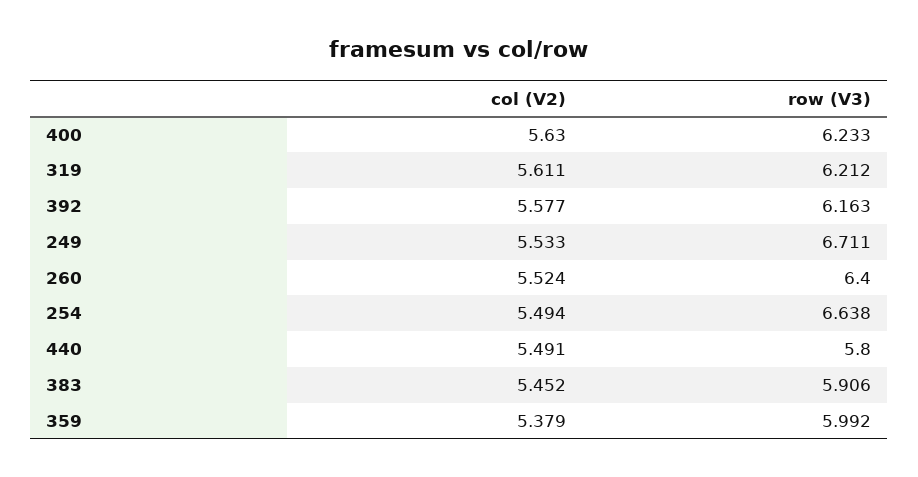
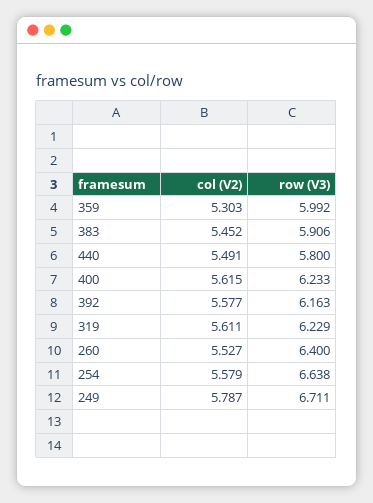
col (V2), 400: 5.63 -> 5.615
row (V3), 319: 6.212 -> 6.229
col (V2), 249: 5.533 -> 5.787
col (V2), 260: 5.524 -> 5.527
col (V2), 254: 5.494 -> 5.579
col (V2), 359: 5.379 -> 5.303

